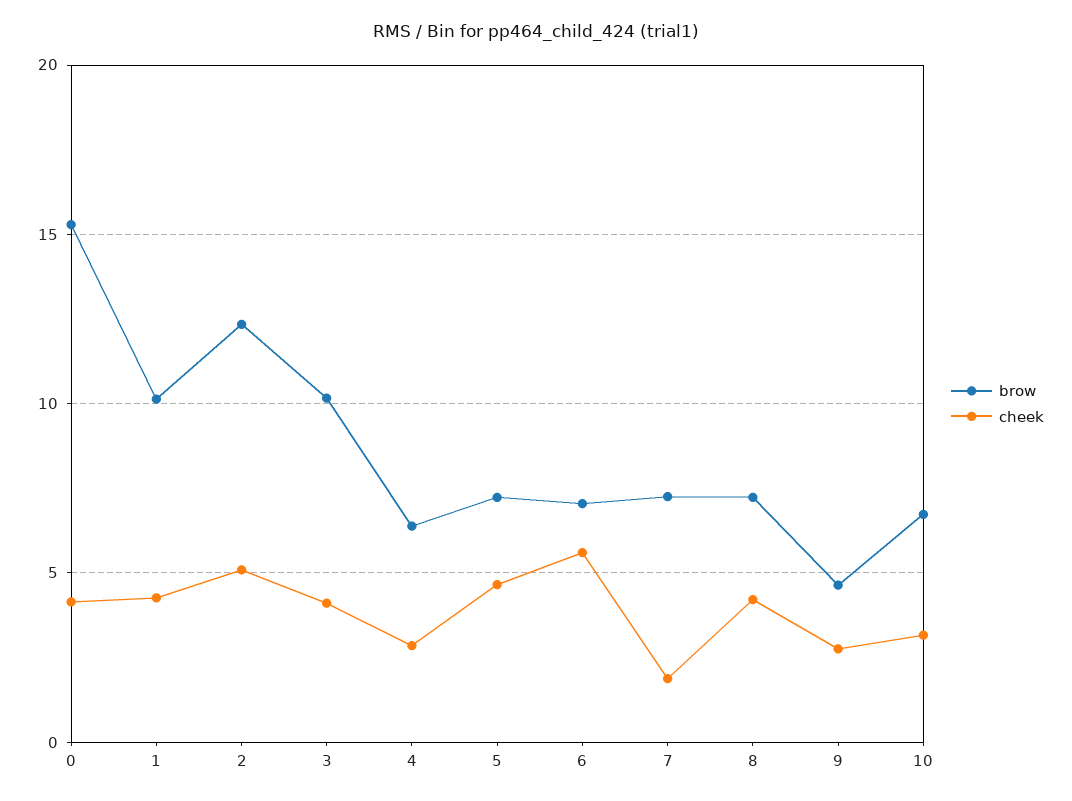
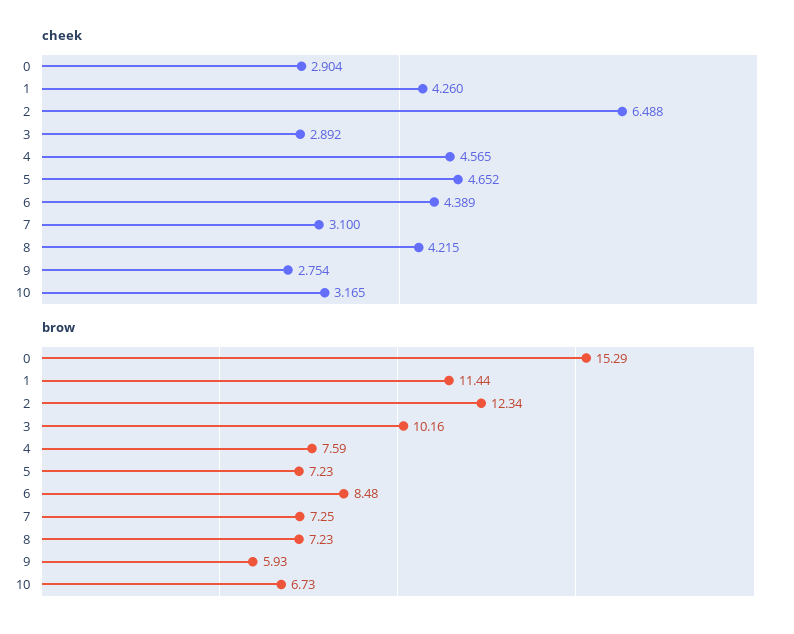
cheek, 0: 4 -> 2.904
brow, 1: 10 -> 11.44
cheek, 2: 5 -> 6.488
cheek, 3: 4 -> 2.892
brow, 4: 6.5 -> 7.59
cheek, 4: 3 -> 4.565
brow, 6: 7 -> 8.48
cheek, 6: 5.5 -> 4.389
cheek, 7: 2 -> 3.1
brow, 9: 4.5 -> 5.93

